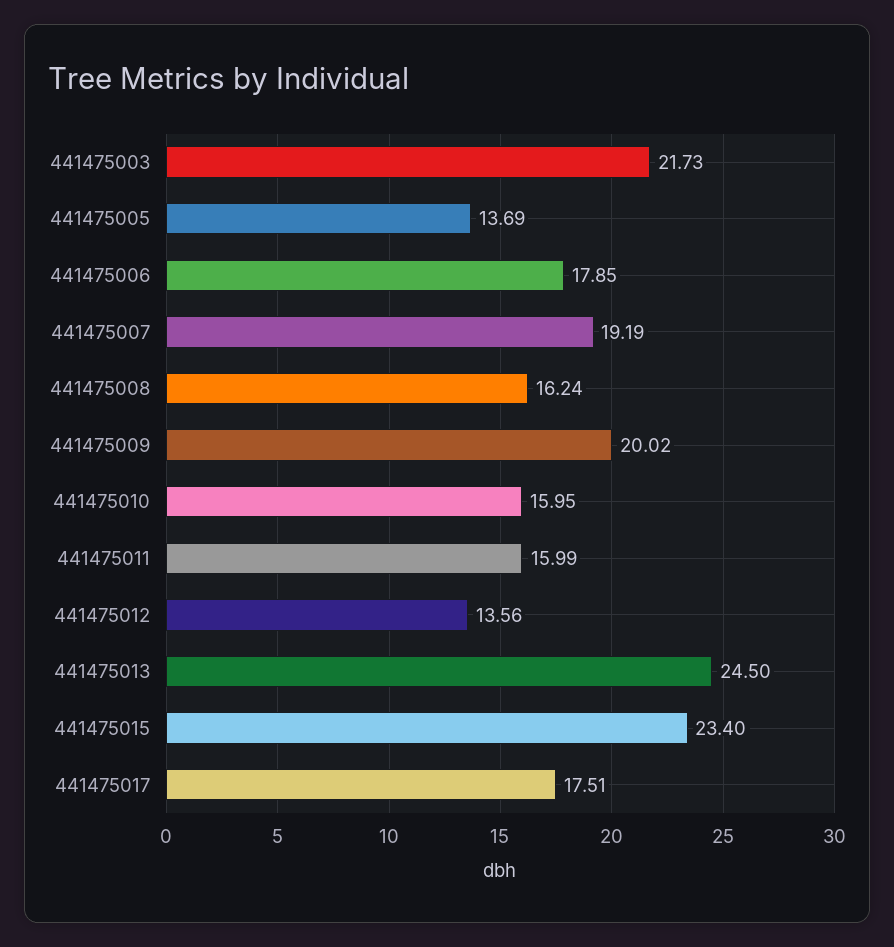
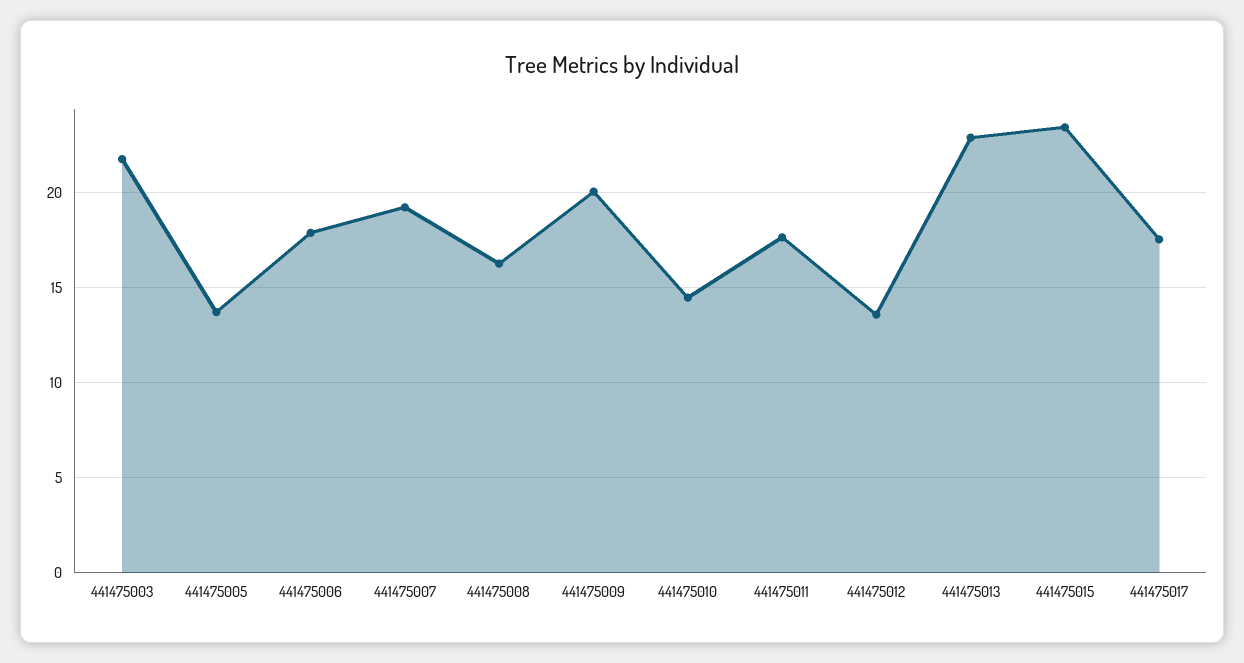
441475010: 15.95 -> 14.5
441475011: 15.99 -> 17.5
441475013: 24.5 -> 23

